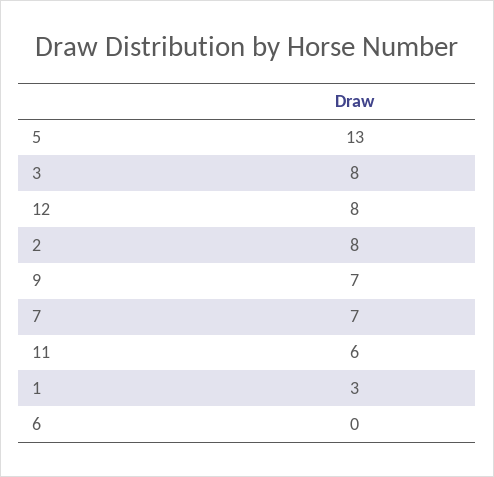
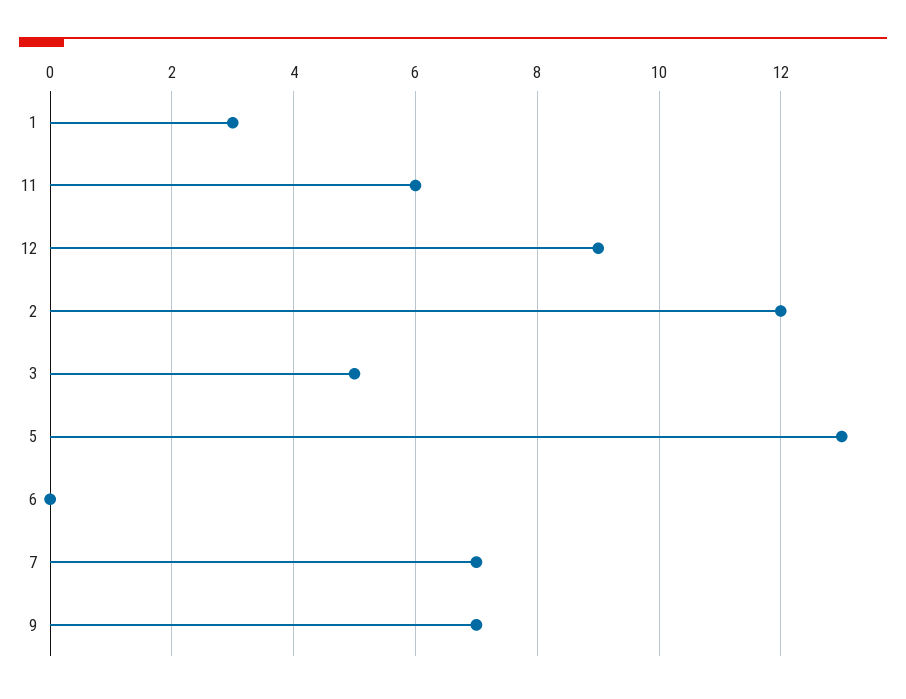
3: 8 -> 5
12: 8 -> 9
2: 8 -> 12

